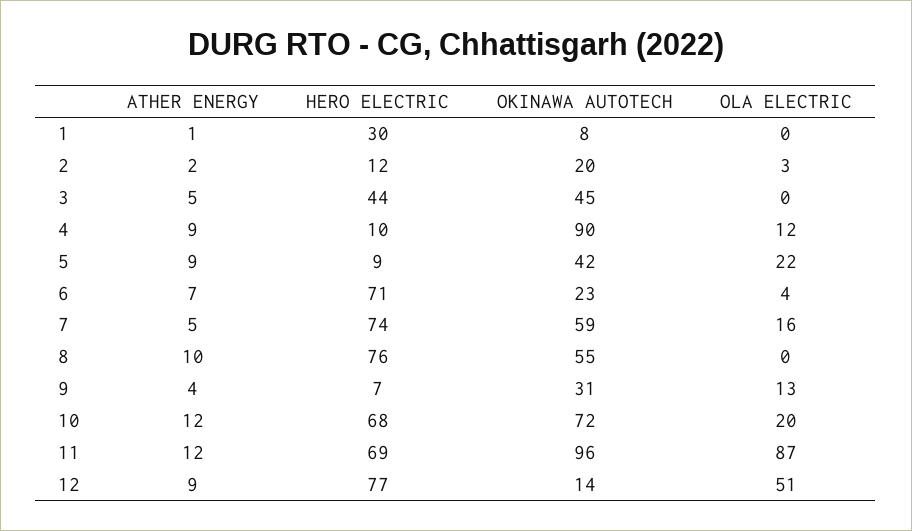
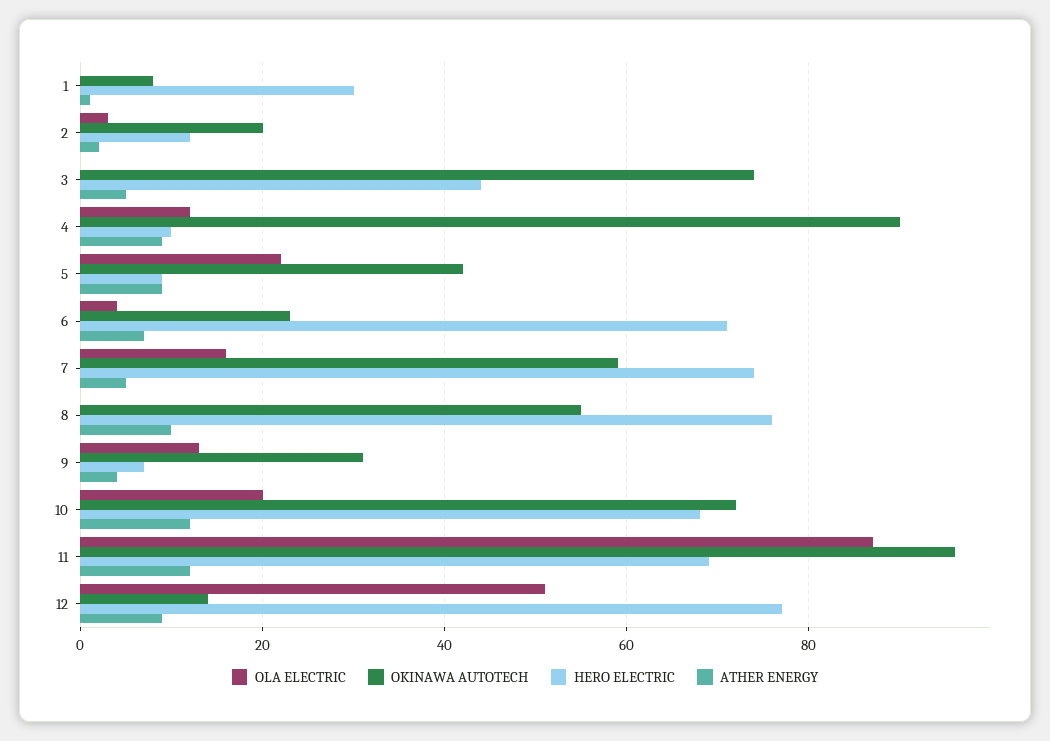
OKINAWA AUTOTECH, 3: 45 -> 75

